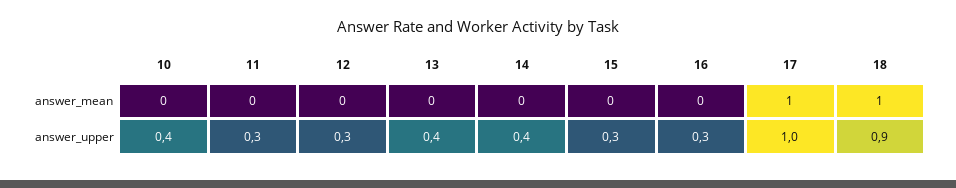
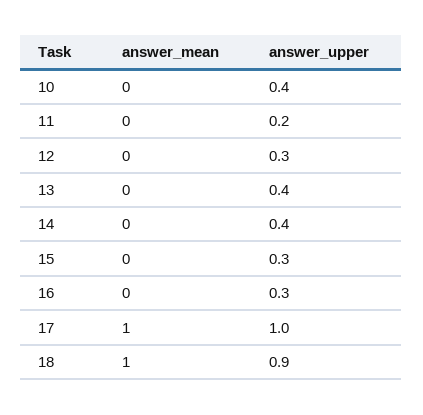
11, answer_upper: 0.3 -> 0.2

